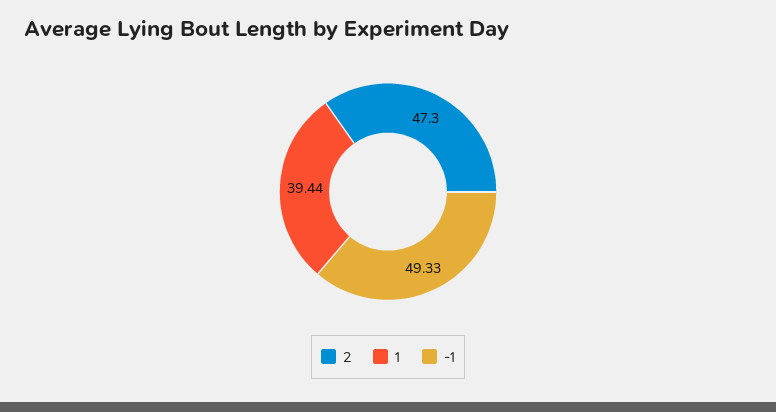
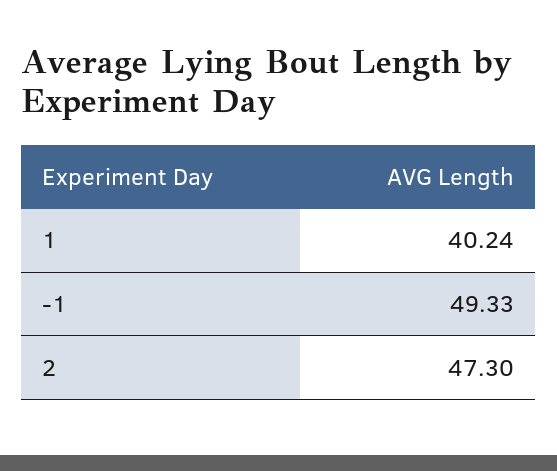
1: 39.44 -> 40.24

